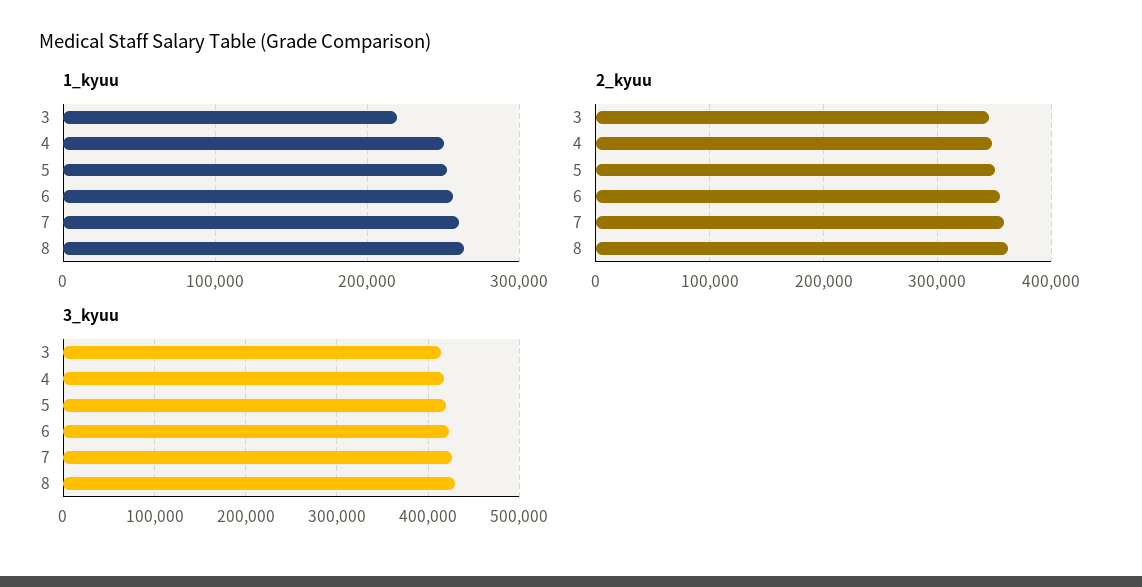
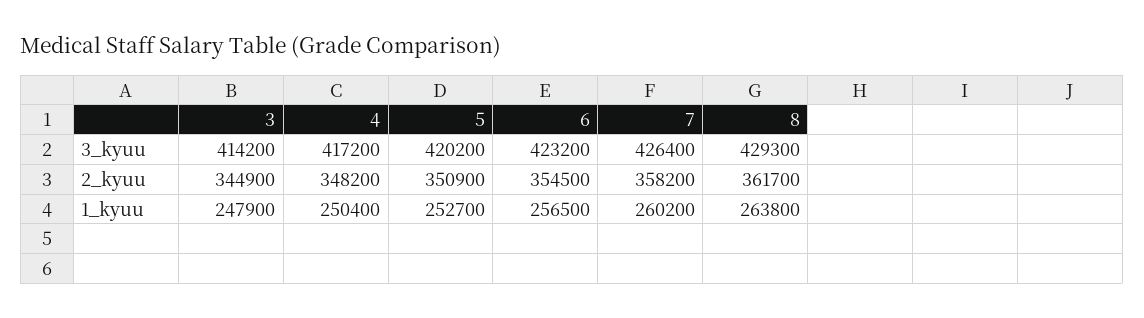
1_kyuu, 3: 220000 -> 247900

